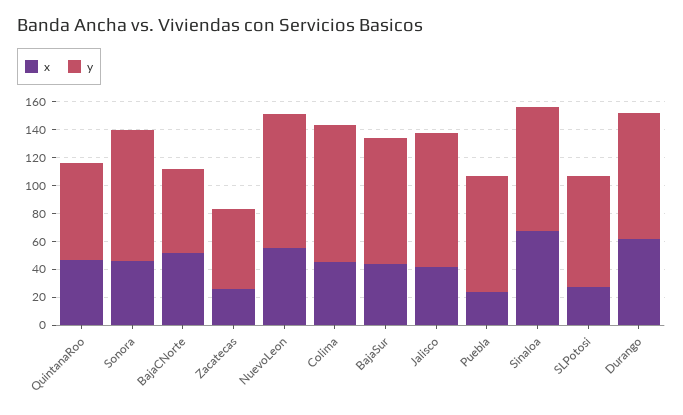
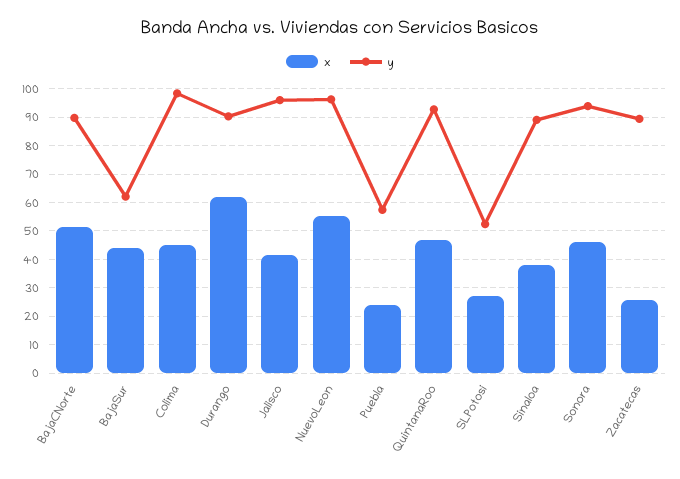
y, QuintanaRoo: 70 -> 92.5
y, BajaCNorte: 60 -> 90
y, Zacatecas: 60 -> 90
y, BajaSur: 90 -> 62.5
y, Puebla: 80 -> 57.5
x, Sinaloa: 70 -> 37.5
y, SLPotosi: 80 -> 52.5

